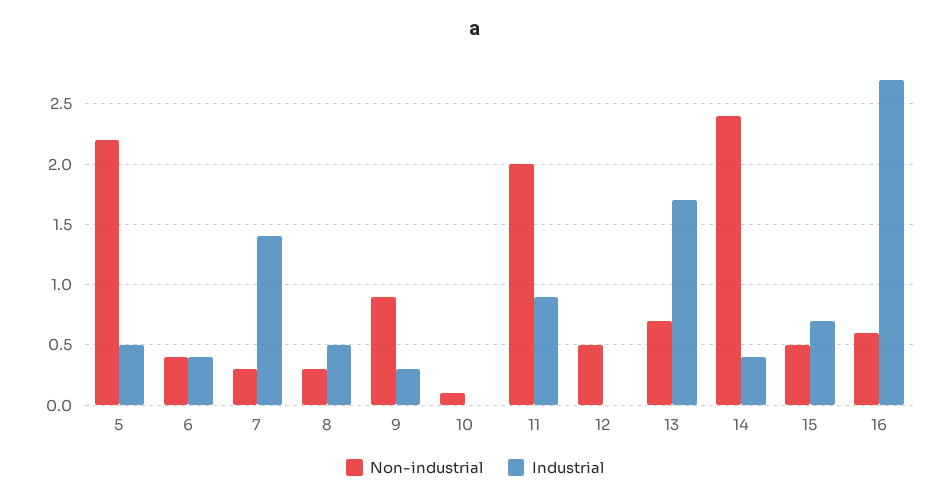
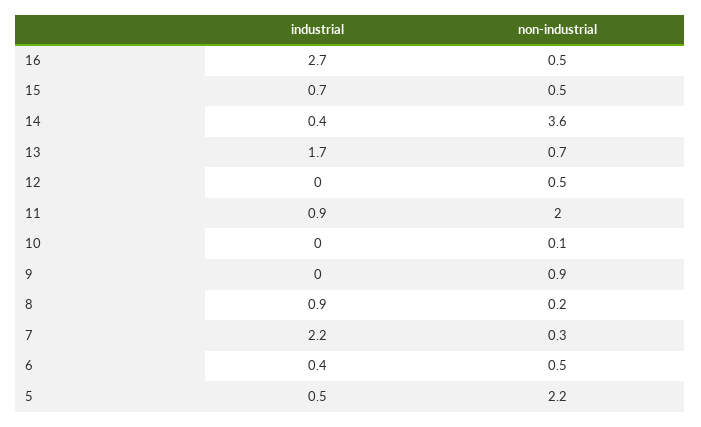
Non-industrial, 6: 0.4 -> 0.5
Industrial, 7: 1.4 -> 2.2
Non-industrial, 8: 0.3 -> 0.2
Industrial, 8: 0.5 -> 0.9
Industrial, 9: 0.3 -> 0
Non-industrial, 14: 2.4 -> 3.6
Non-industrial, 16: 0.6 -> 0.5

